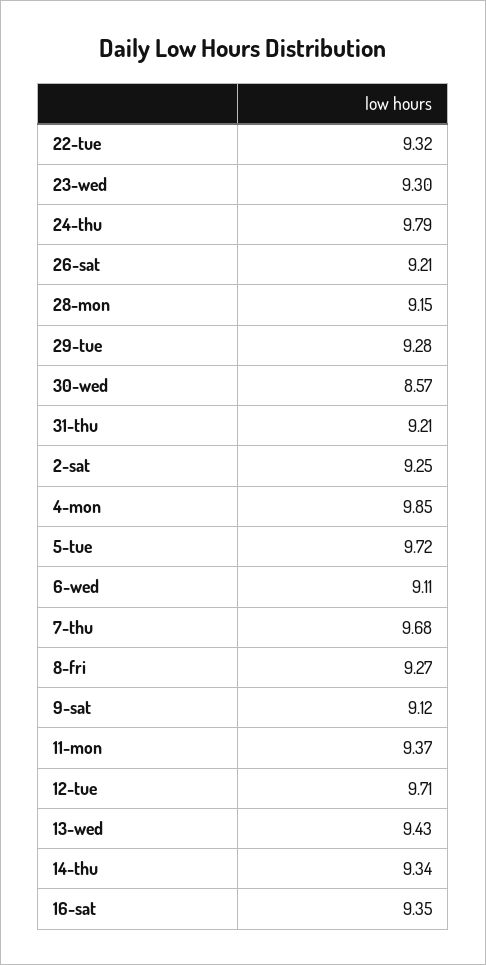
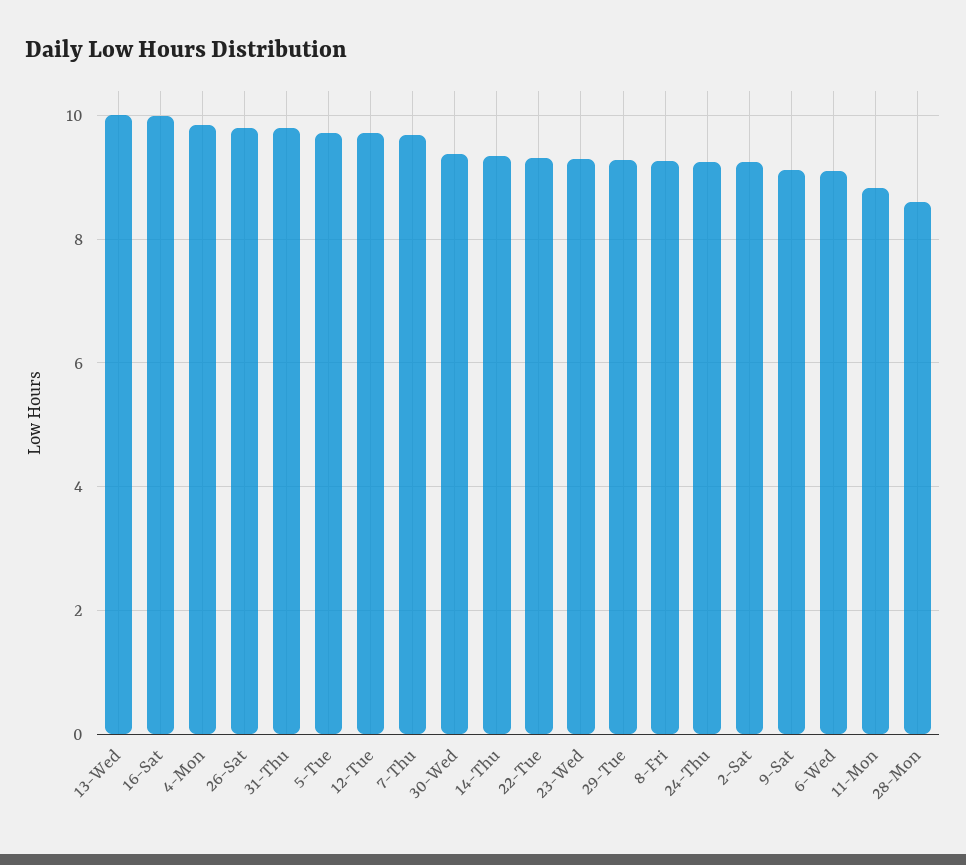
24-thu: 9.79 -> 9.2
26-sat: 9.21 -> 9.8
28-mon: 9.15 -> 8.6
30-wed: 8.57 -> 9.4
31-thu: 9.21 -> 9.8
11-mon: 9.37 -> 8.8
13-wed: 9.43 -> 10
16-sat: 9.35 -> 10

